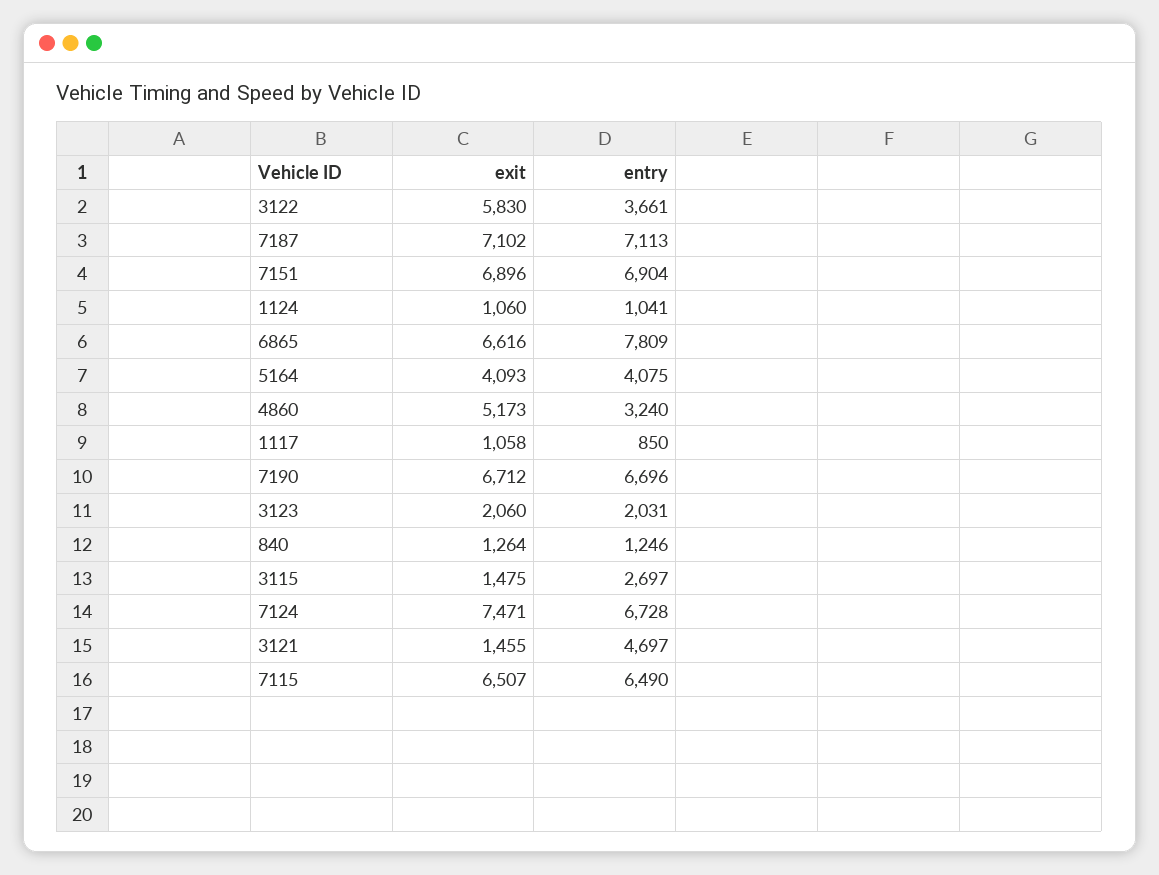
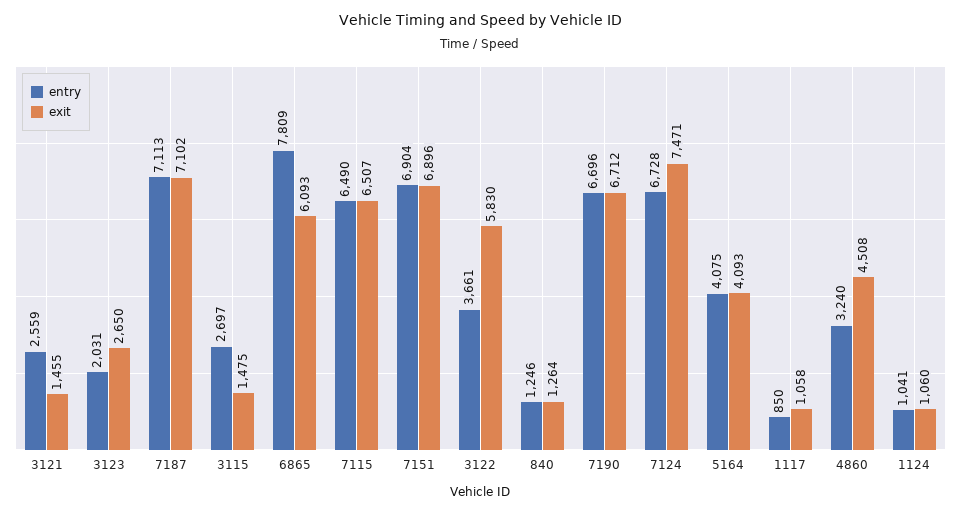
exit, 6865: 6616 -> 6093
exit, 4860: 5173 -> 4508
exit, 3123: 2060 -> 2650
entry, 3121: 4697 -> 2559

